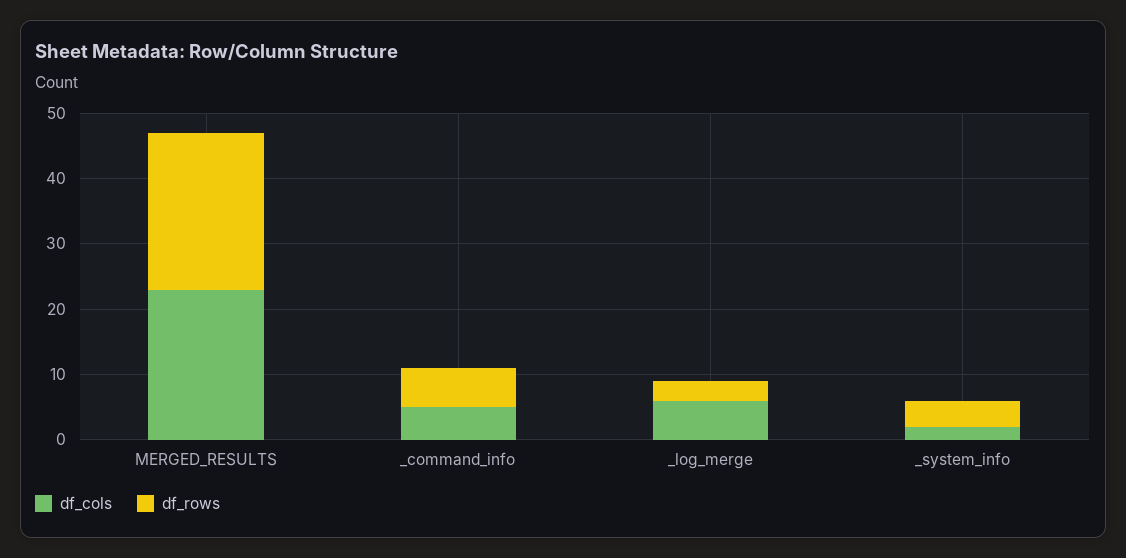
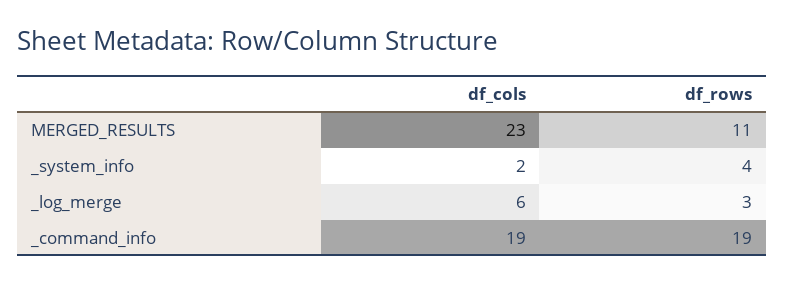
df_rows, MERGED_RESULTS: 25 -> 11
df_cols, _command_info: 5 -> 19
df_rows, _command_info: 5 -> 19

